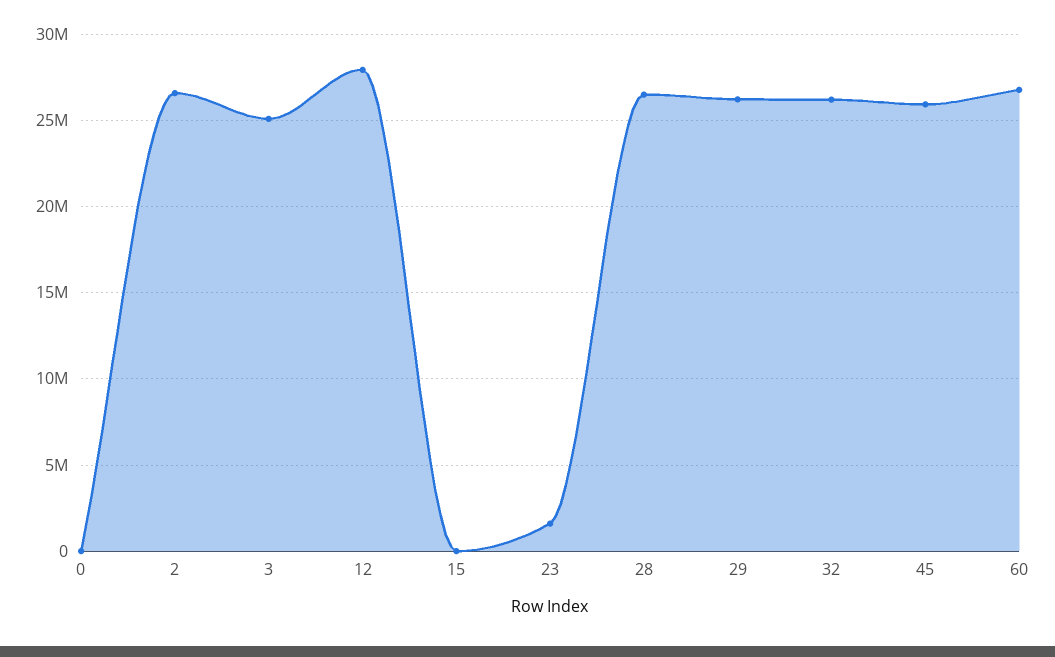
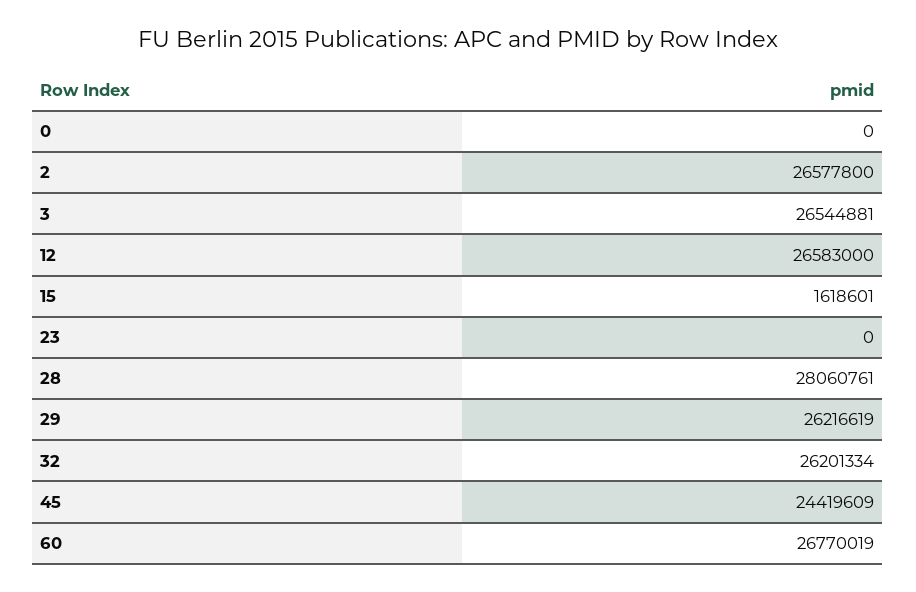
3: 25000000 -> 26544881
12: 28000000 -> 26583000
15: 0 -> 1618601
23: 1500000 -> 0
28: 26500000 -> 28060761
45: 26000000 -> 24419609

